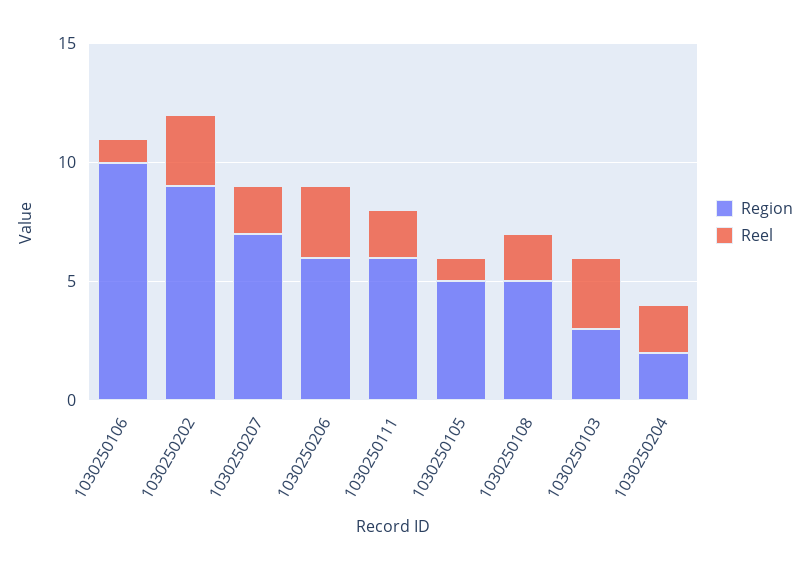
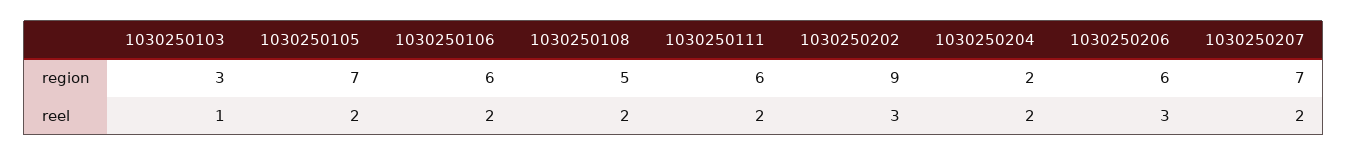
Region, 1030250106: 10 -> 6
Reel, 1030250106: 1 -> 2
Region, 1030250105: 5 -> 7
Reel, 1030250105: 1 -> 2
Reel, 1030250103: 3 -> 1

